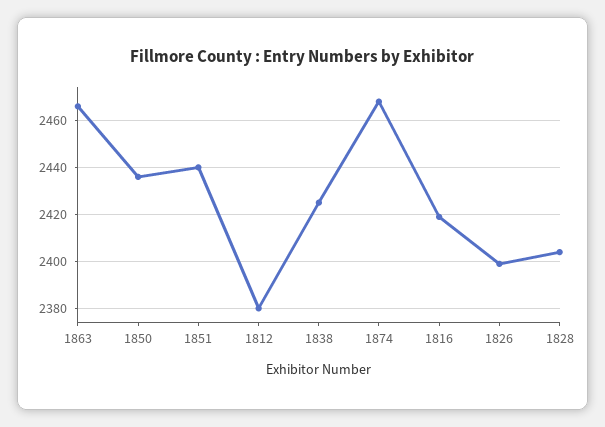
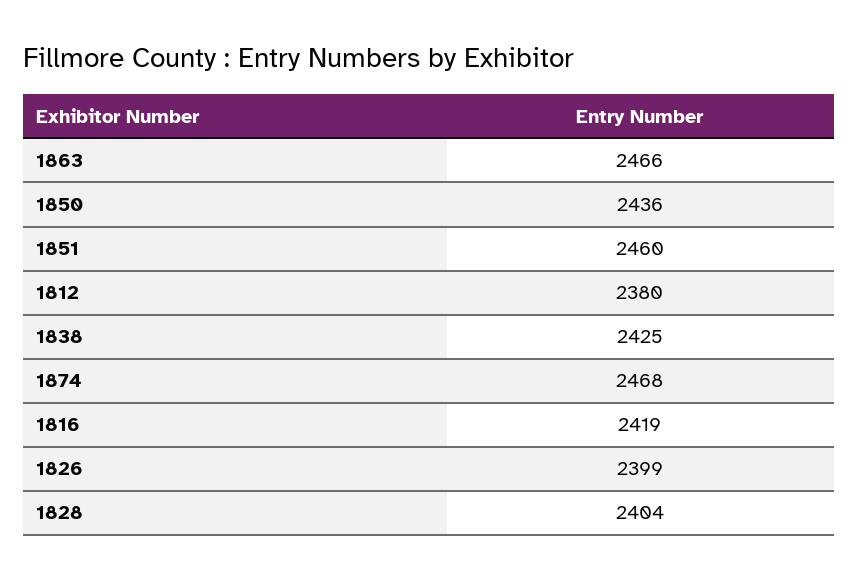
1851: 2440 -> 2460

